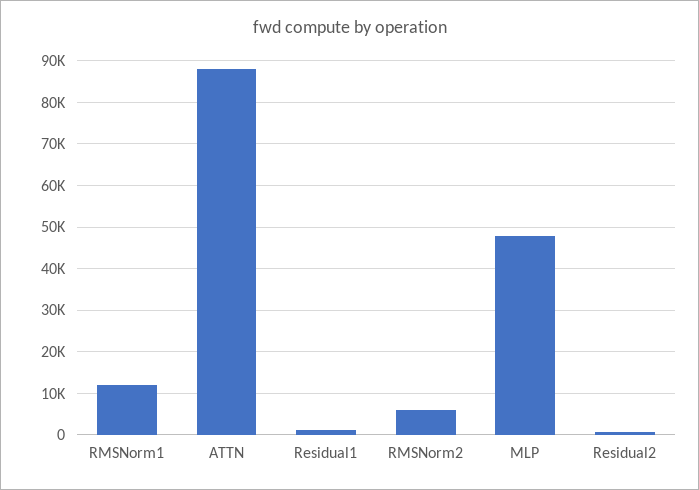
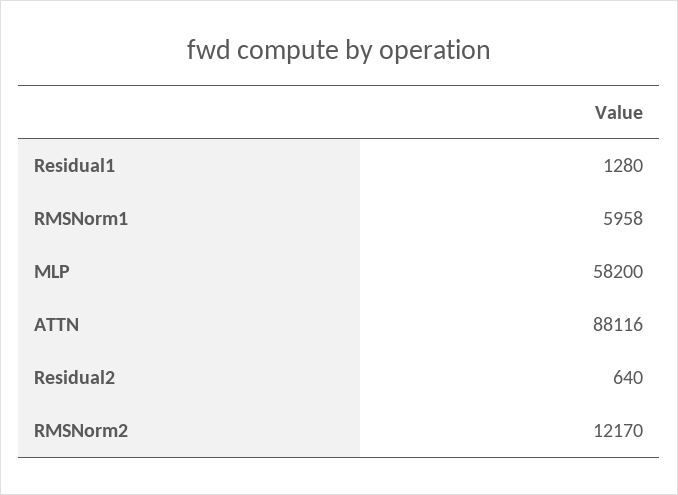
RMSNorm1: 12000 -> 5958
RMSNorm2: 6000 -> 12170
MLP: 48000 -> 58200

